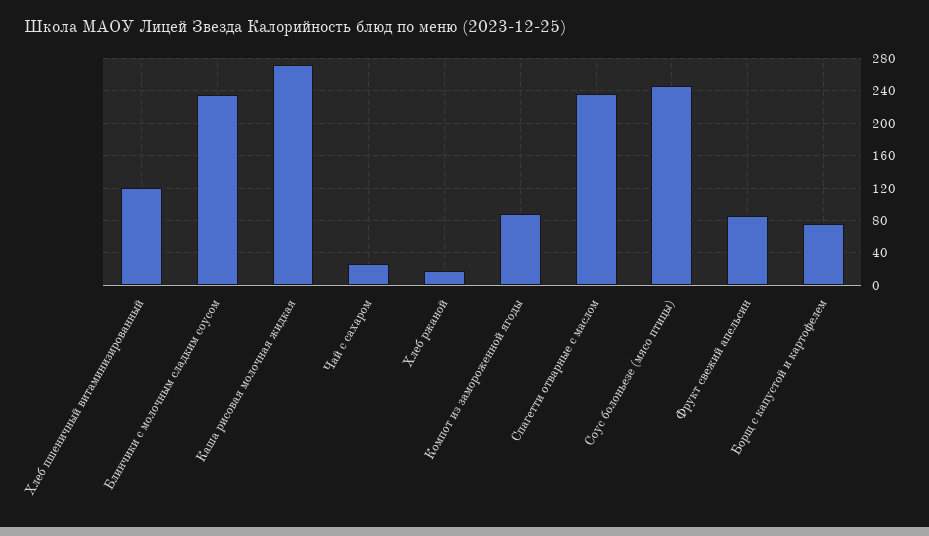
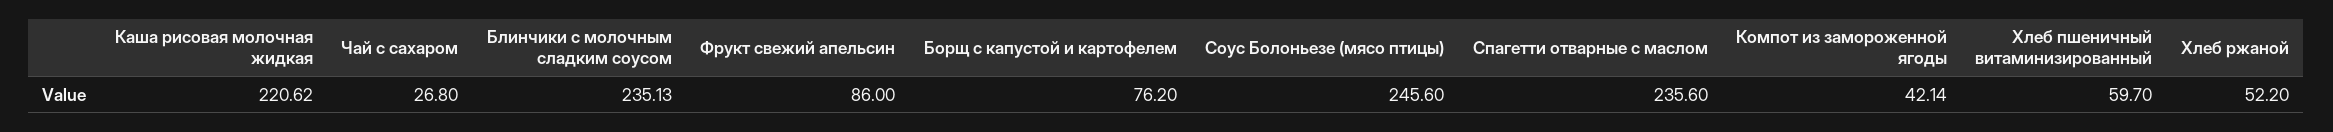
Хлеб пшеничный витаминизированный: 120 -> 59.7
Каша рисовая молочная жидкая: 270 -> 220.62
Хлеб ржаной: 20 -> 52.2
Компот из замороженной ягоды: 90 -> 42.14

